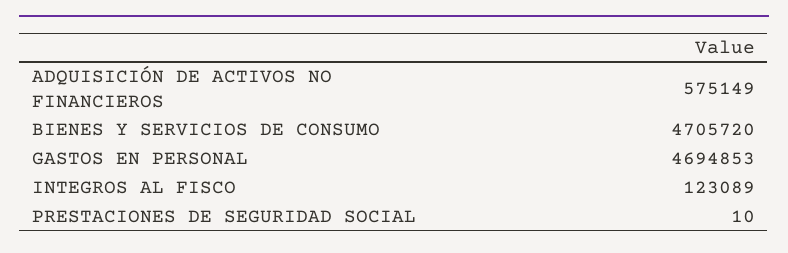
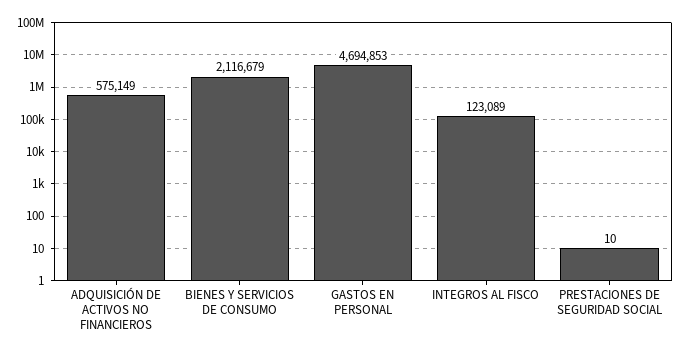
BIENES Y SERVICIOS DE CONSUMO: 4705720 -> 2116679

